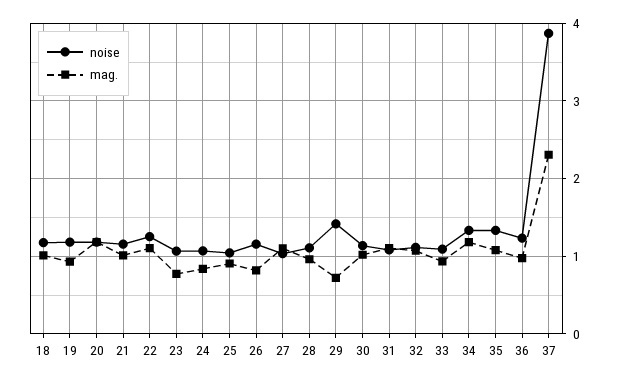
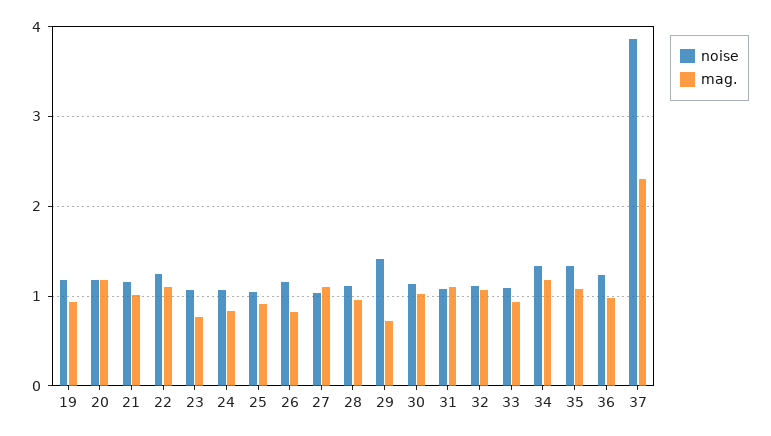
noise, 18: 1.2 -> none
mag., 18: 1 -> none

